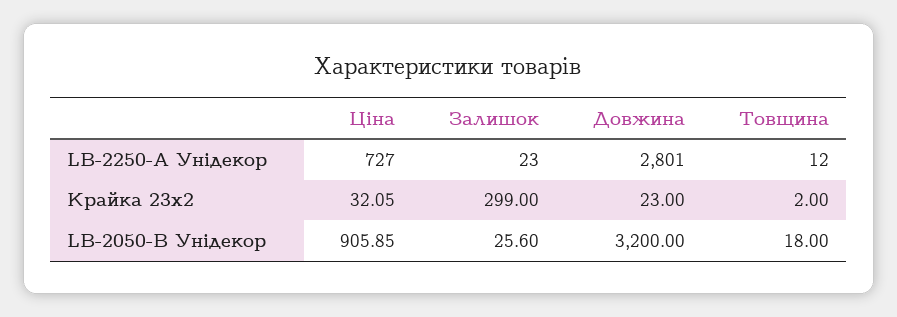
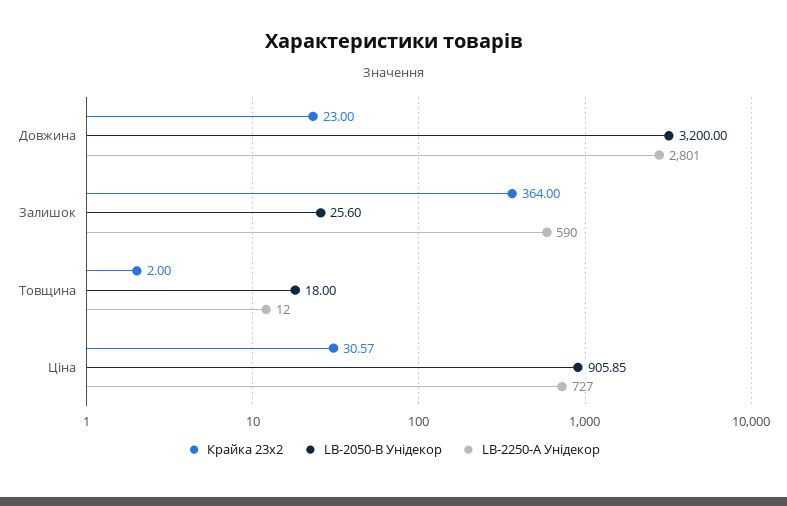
LB-2250-А Унідекор, Залишок: 23 -> 590
Крайка 23x2, Ціна: 32.05 -> 30.57
Крайка 23x2, Залишок: 299 -> 364

